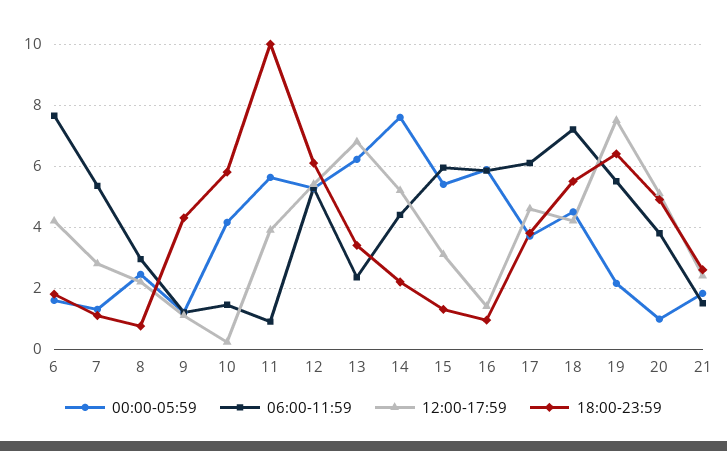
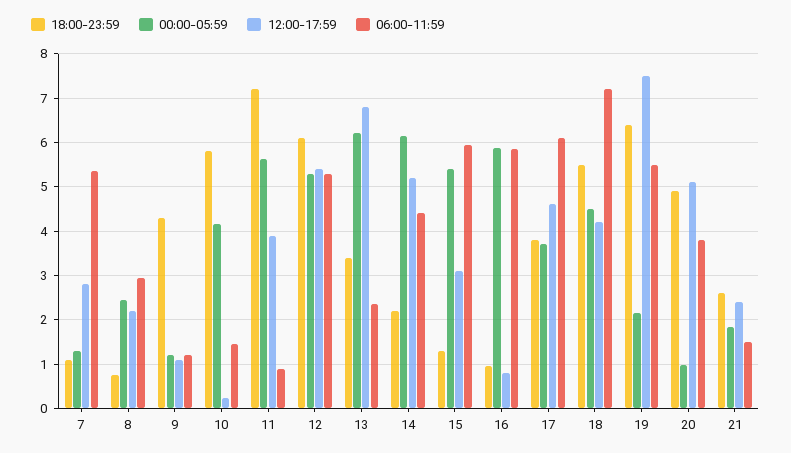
00:00-05:59, 6: 1.6 -> none
06:00-11:59, 6: 7.6 -> none
12:00-17:59, 6: 4.2 -> none
18:00-23:59, 6: 1.8 -> none
18:00-23:59, 11: 10 -> 7.2
00:00-05:59, 14: 7.6 -> 6.2
12:00-17:59, 16: 1.4 -> 0.8

